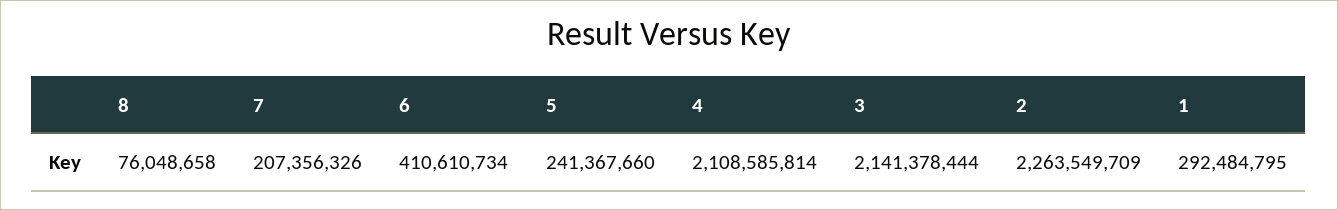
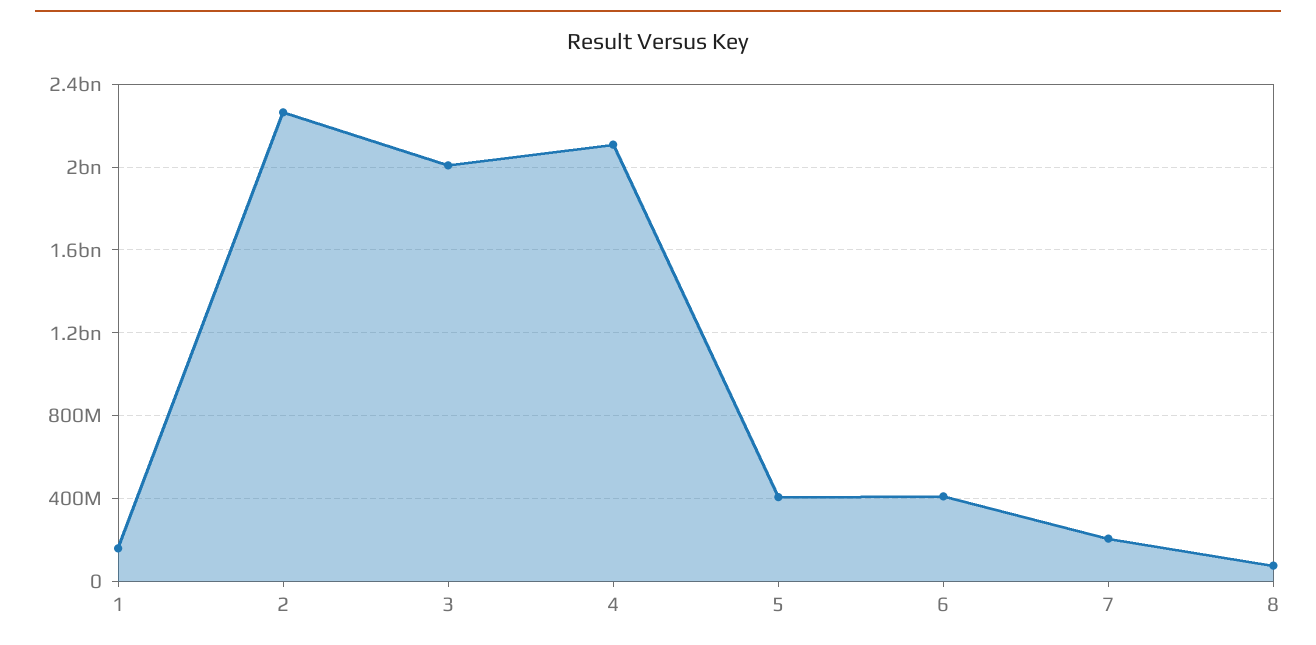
5: 241367660 -> 400000000
3: 2141378444 -> 2000000000
1: 292484795 -> 150000000

